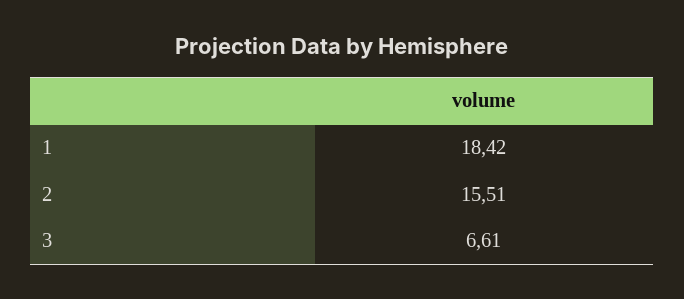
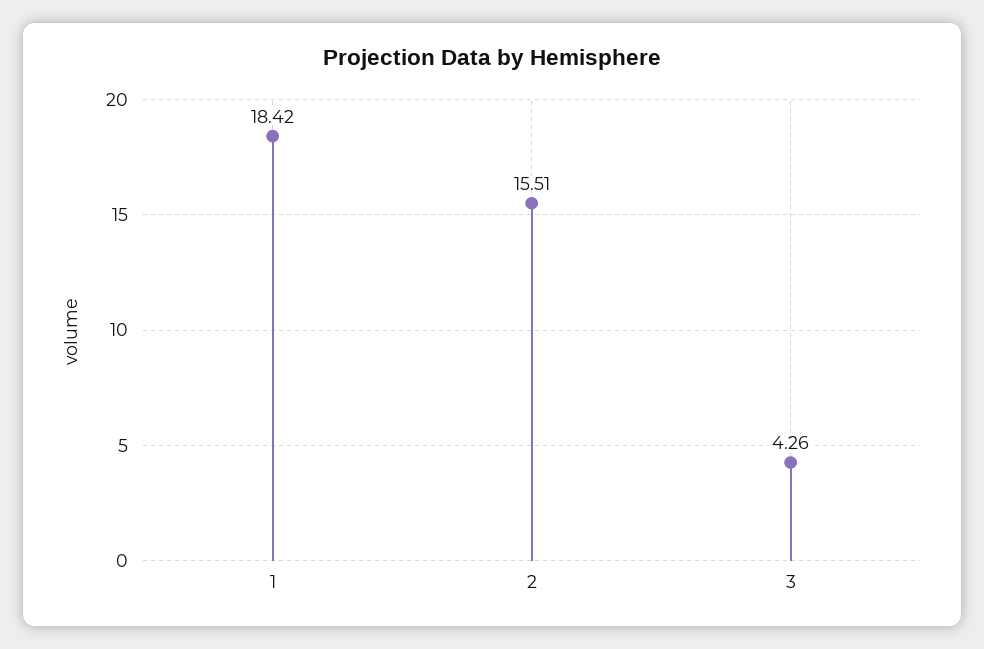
3: 6.61 -> 4.26

